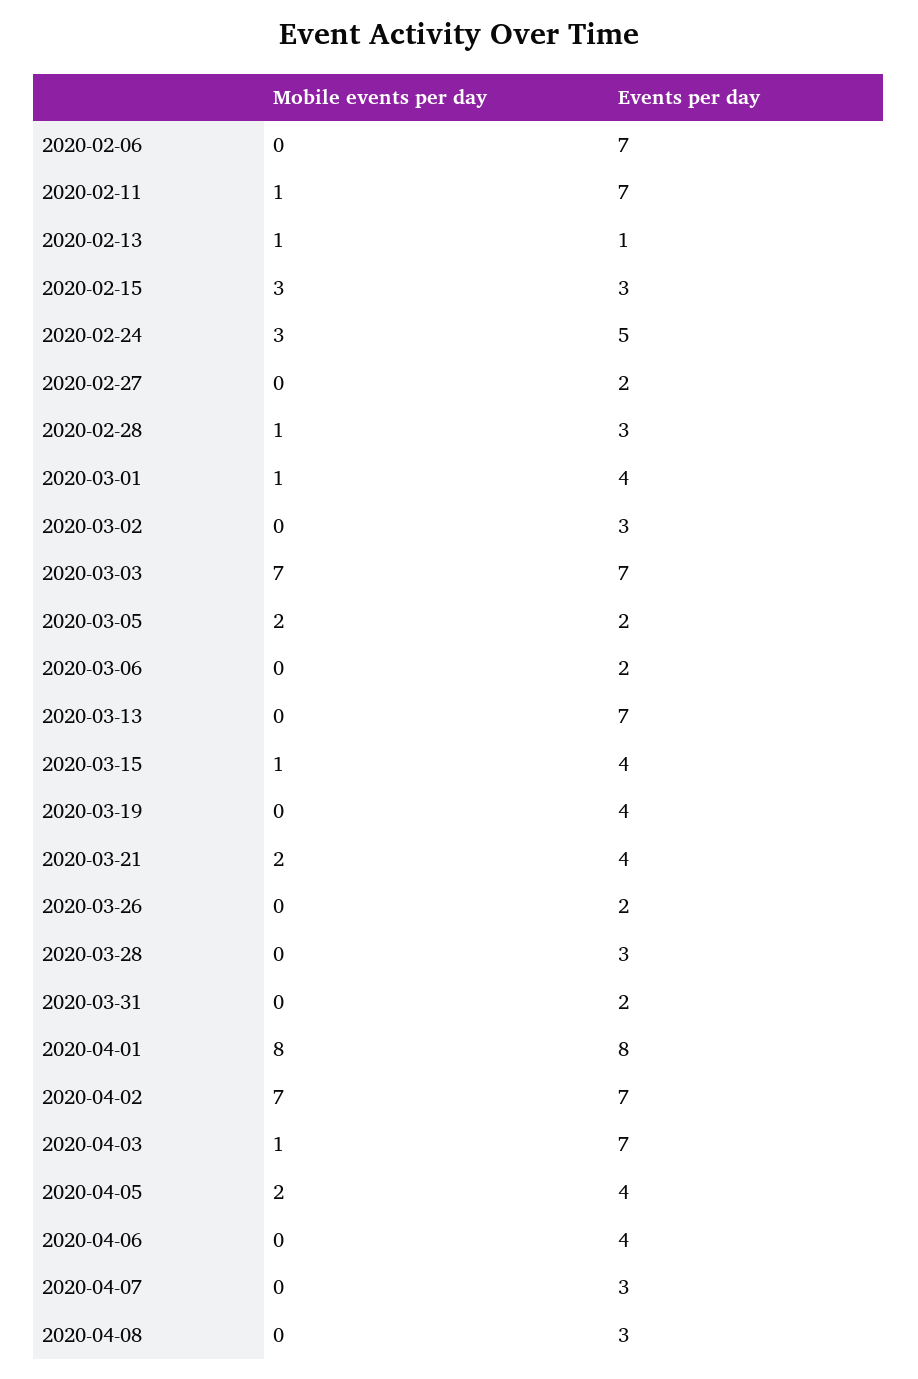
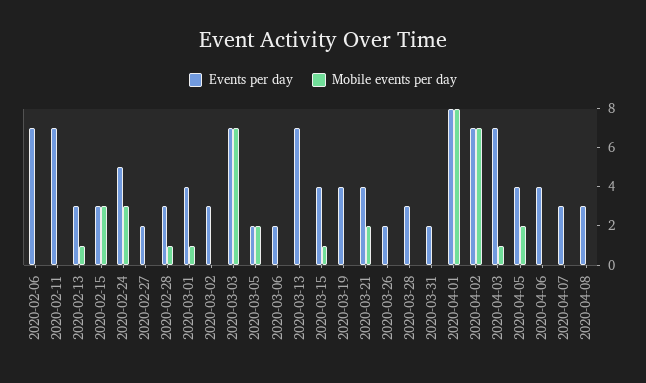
Mobile events per day, 2020-02-11: 1 -> 0
Events per day, 2020-02-13: 1 -> 3

